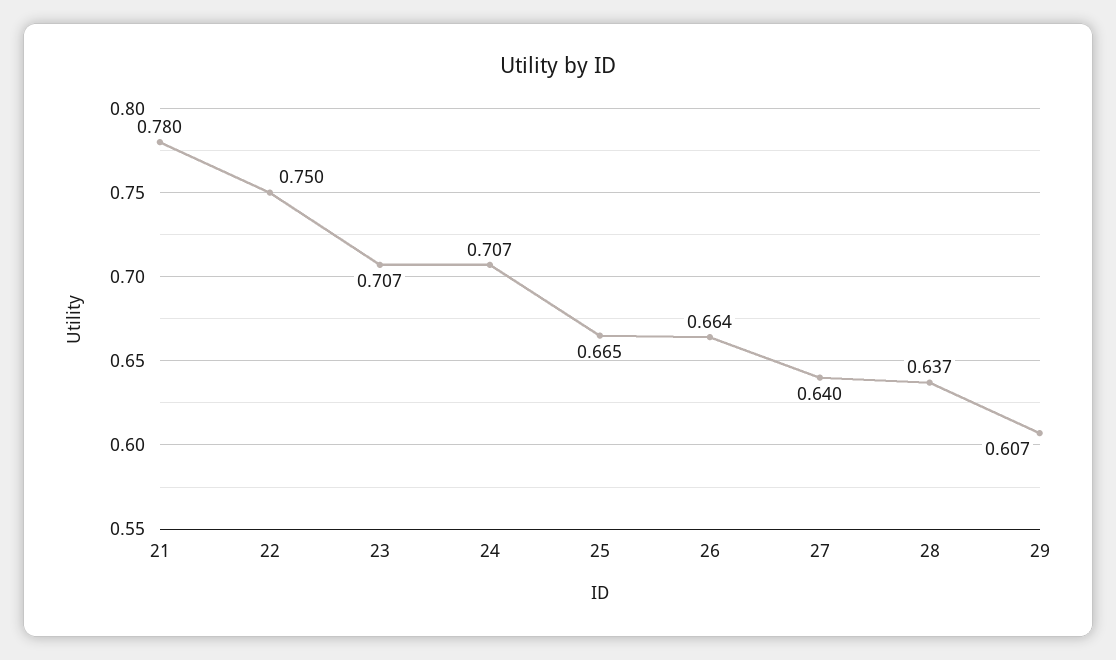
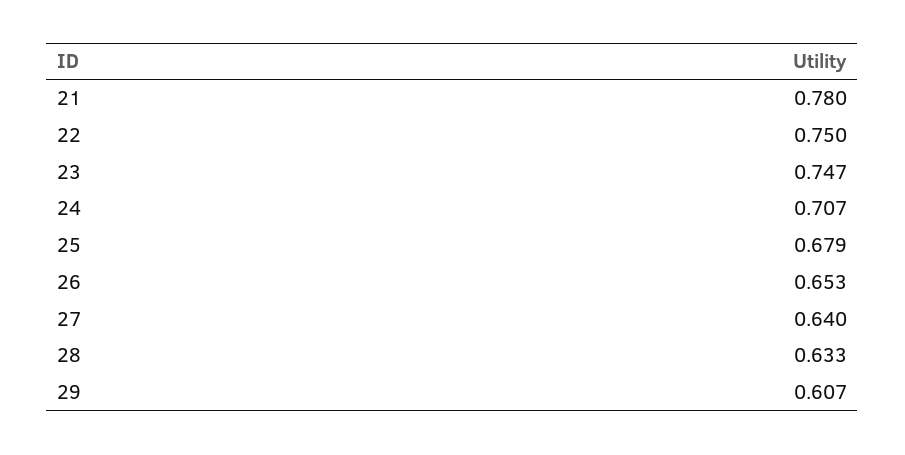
23: 0.707 -> 0.747
25: 0.665 -> 0.679
26: 0.664 -> 0.653
28: 0.637 -> 0.633

